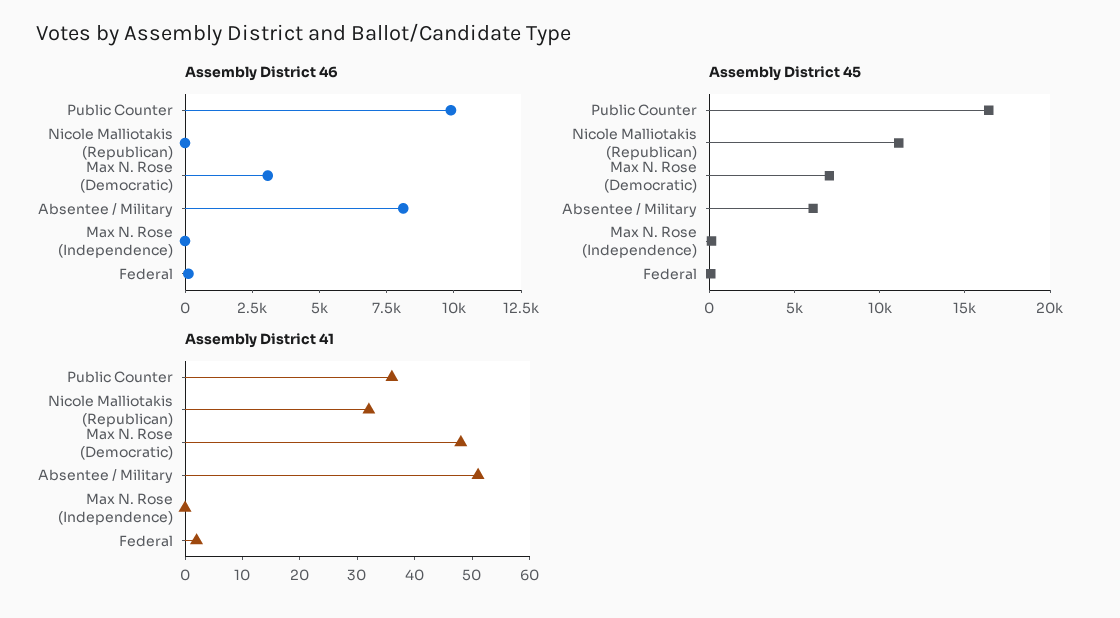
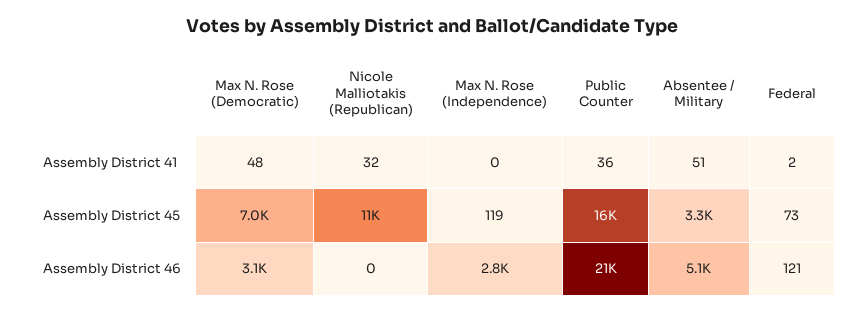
Assembly District 46, Public Counter: 10000 -> 21000
Assembly District 46, Absentee / Military: 8000 -> 5100
Assembly District 46, Max N. Rose (Independence): 0 -> 2800
Assembly District 45, Absentee / Military: 6000 -> 3300

